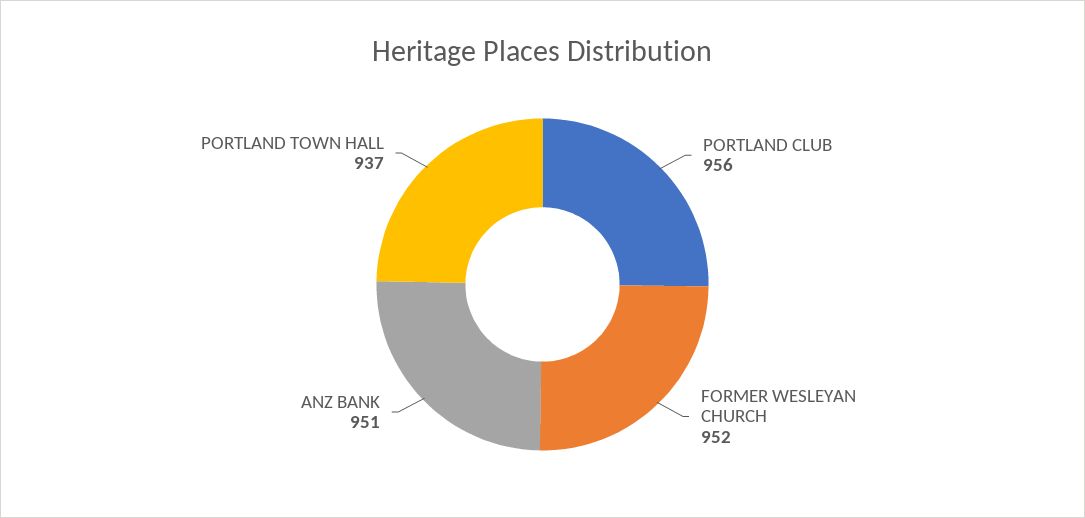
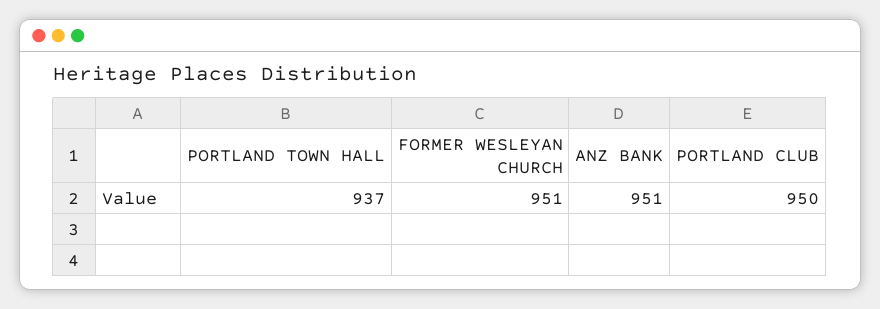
PORTLAND CLUB: 956 -> 950
FORMER WESLEYAN CHURCH: 952 -> 951

